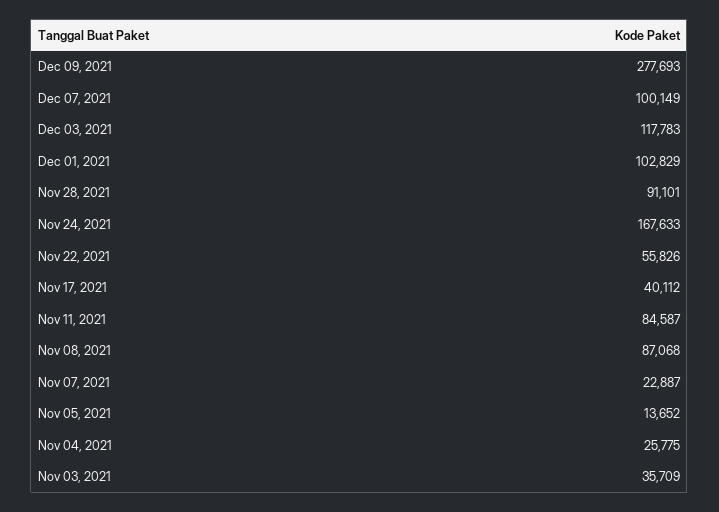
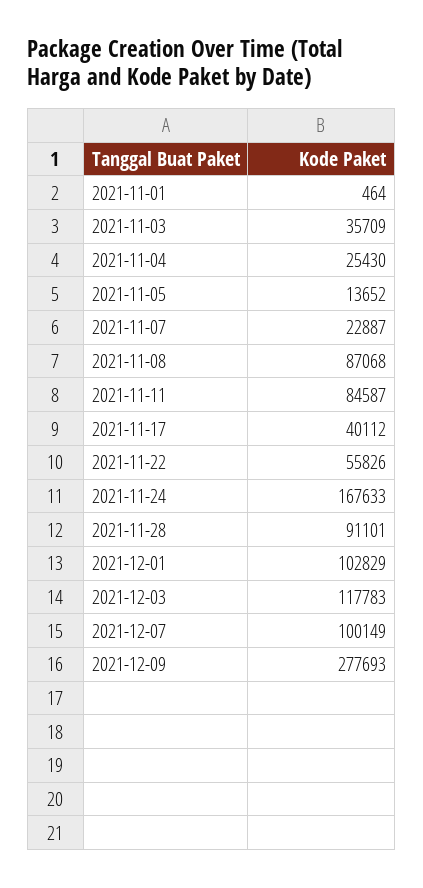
Nov 04, 2021: 25775 -> 25430
2021-11-01: none -> 464

